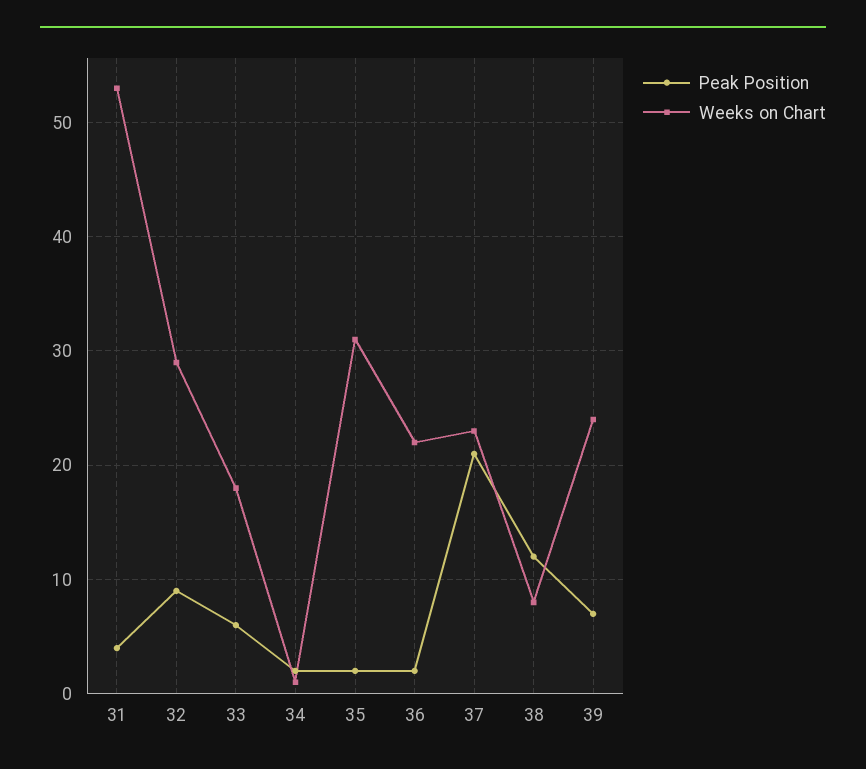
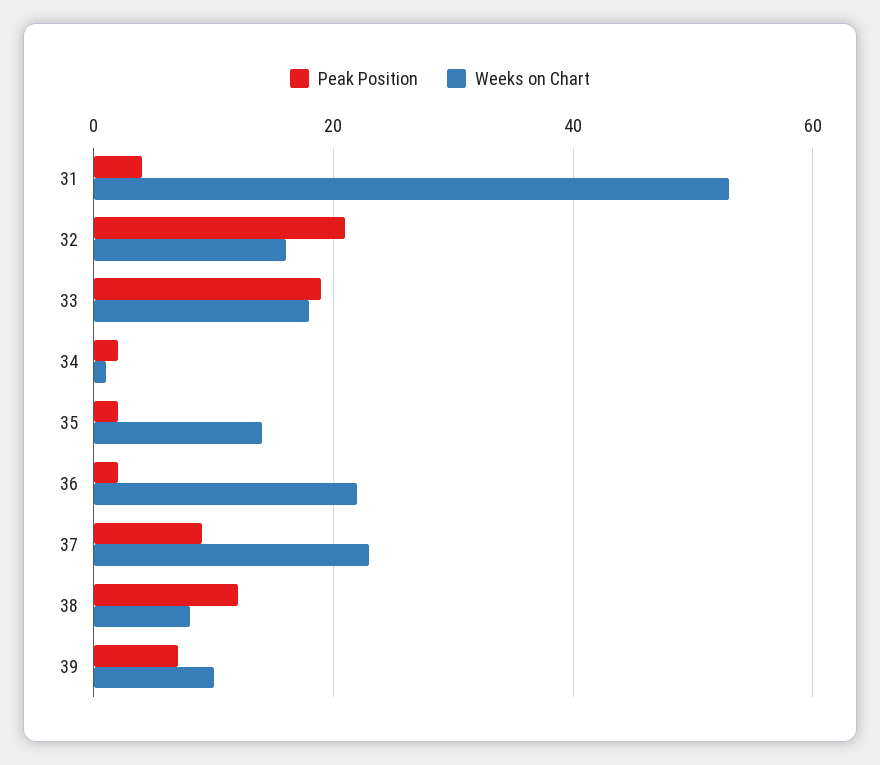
Peak Position, 32: 9 -> 20
Weeks on Chart, 32: 29 -> 15
Peak Position, 33: 6 -> 20
Weeks on Chart, 35: 31 -> 15
Peak Position, 37: 21 -> 10
Weeks on Chart, 39: 24 -> 10

